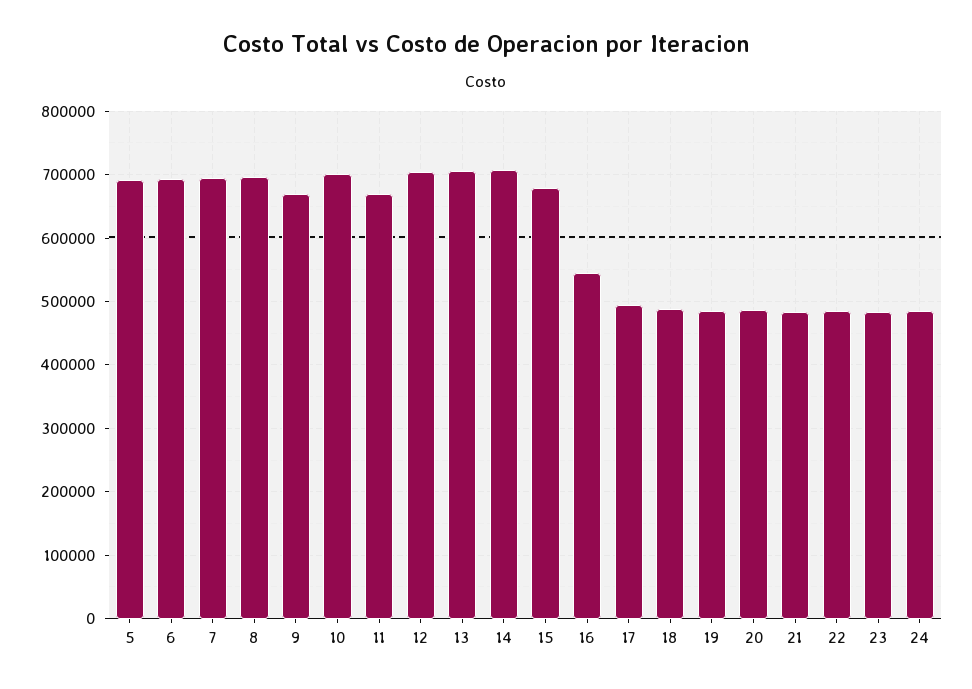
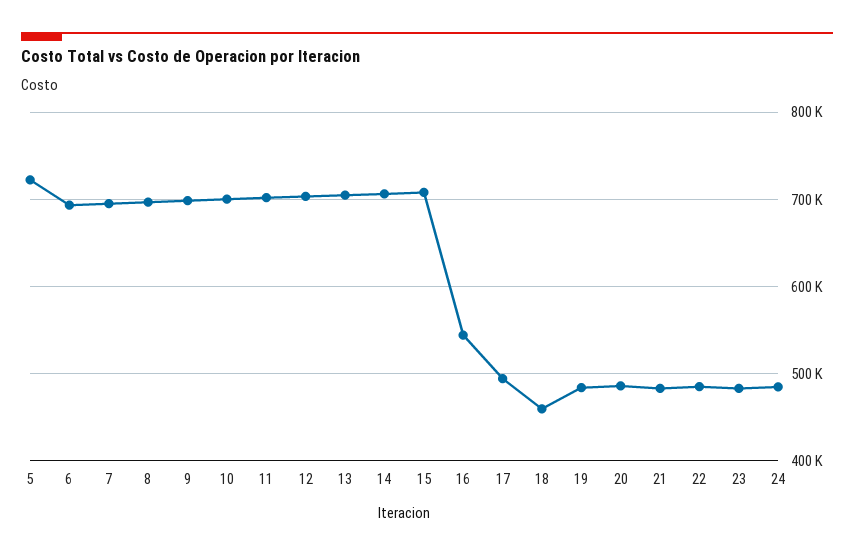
5: 690000 -> 720000
9: 670000 -> 700000
11: 670000 -> 700000
15: 680000 -> 710000
18: 490000 -> 460000

